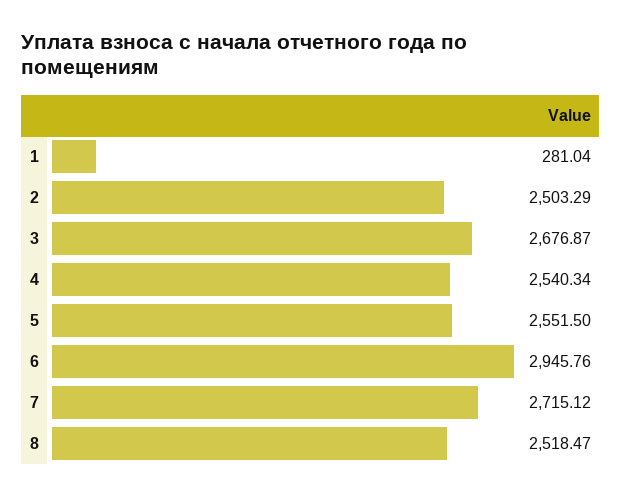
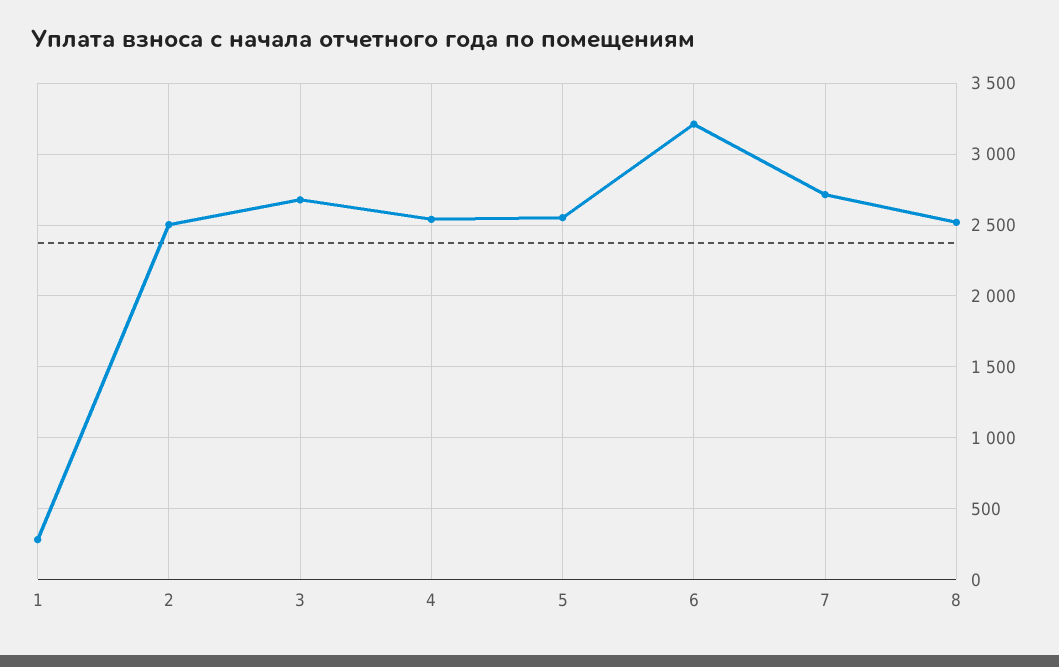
6: 2945.76 -> 3200

